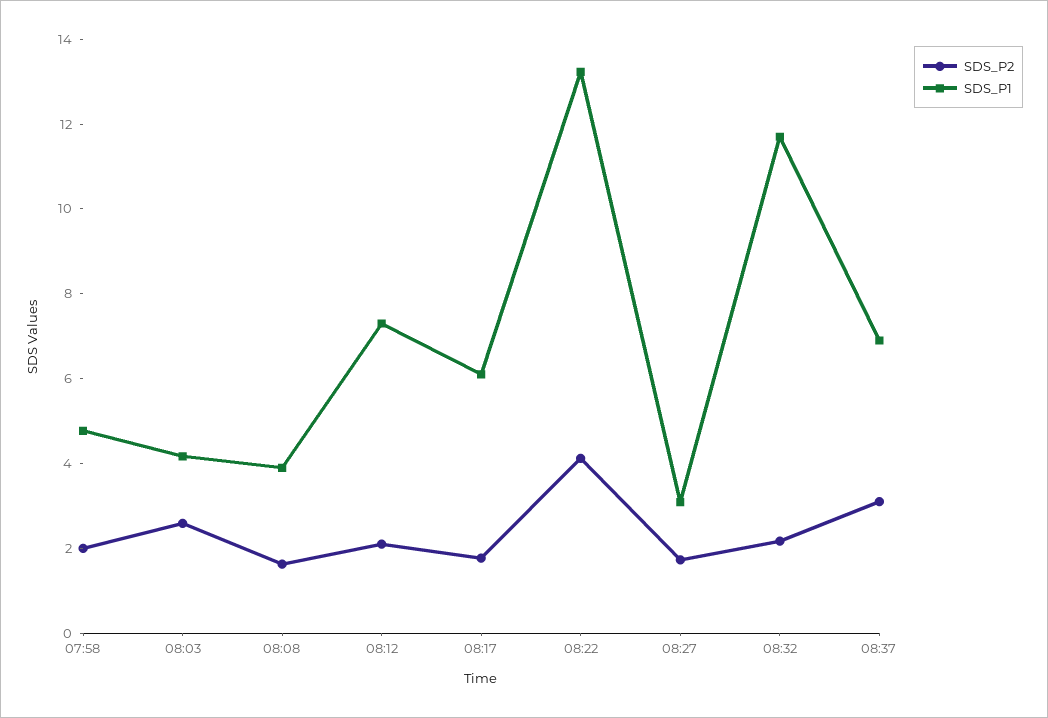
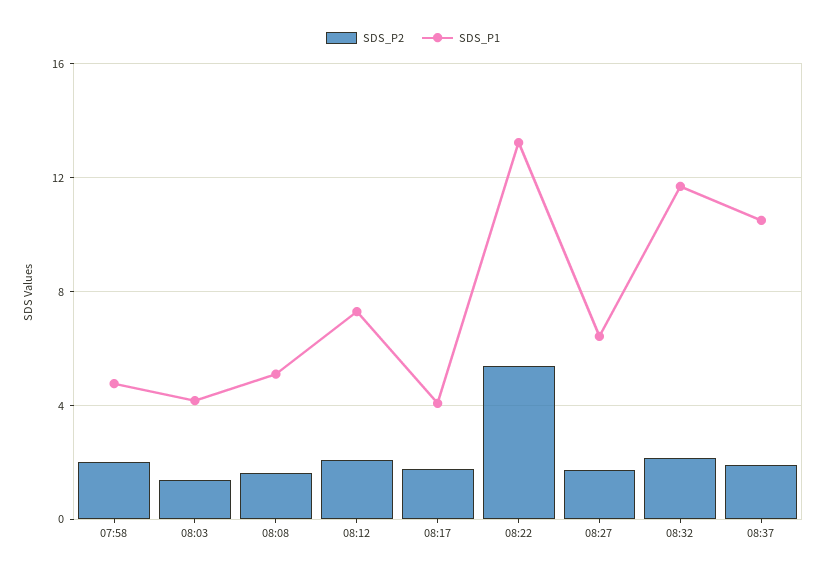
SDS_P2, 08:03: 2.5 -> 1.5
SDS_P1, 08:08: 4 -> 5
SDS_P1, 08:17: 6 -> 4
SDS_P2, 08:22: 4 -> 5.5
SDS_P1, 08:27: 3 -> 6.5
SDS_P2, 08:37: 3 -> 2
SDS_P1, 08:37: 7 -> 10.5

